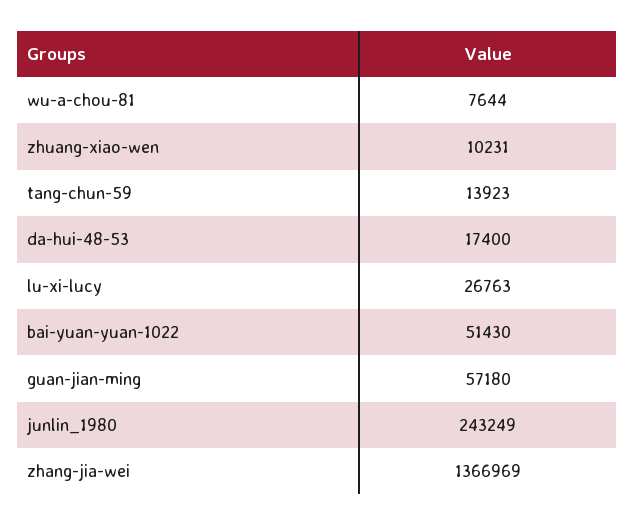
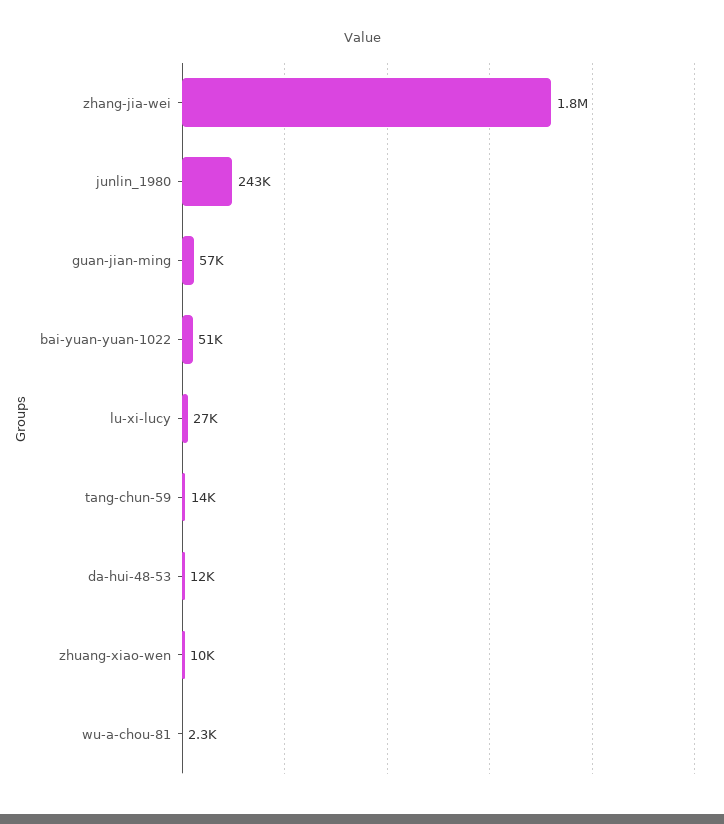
wu-a-chou-81: 7644 -> 2300
da-hui-48-53: 17400 -> 12000
zhang-jia-wei: 1366969 -> 1800000

